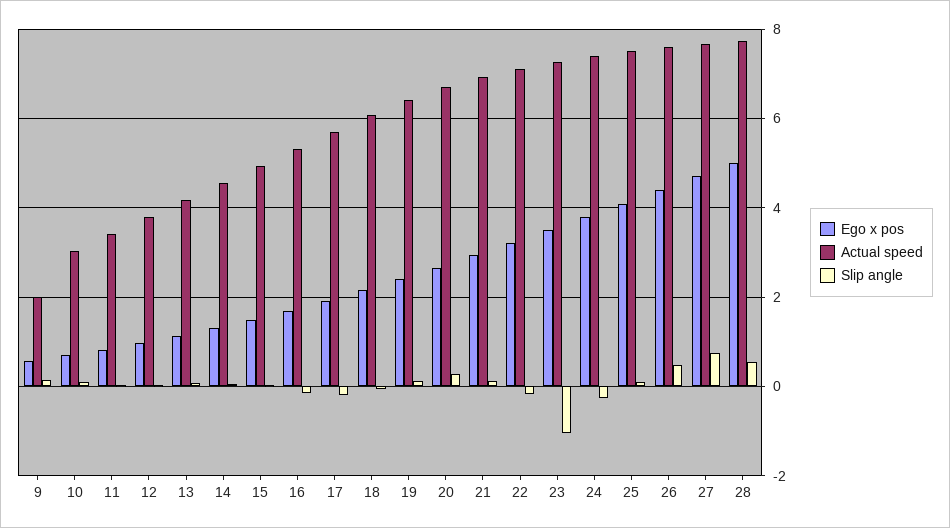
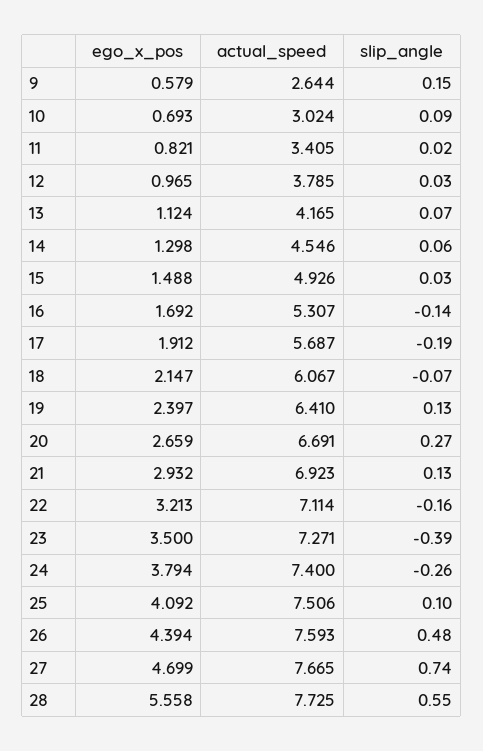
Actual speed, 9: 2 -> 2.644
Slip angle, 23: -1 -> -0.39
Ego x pos, 28: 5 -> 5.558

